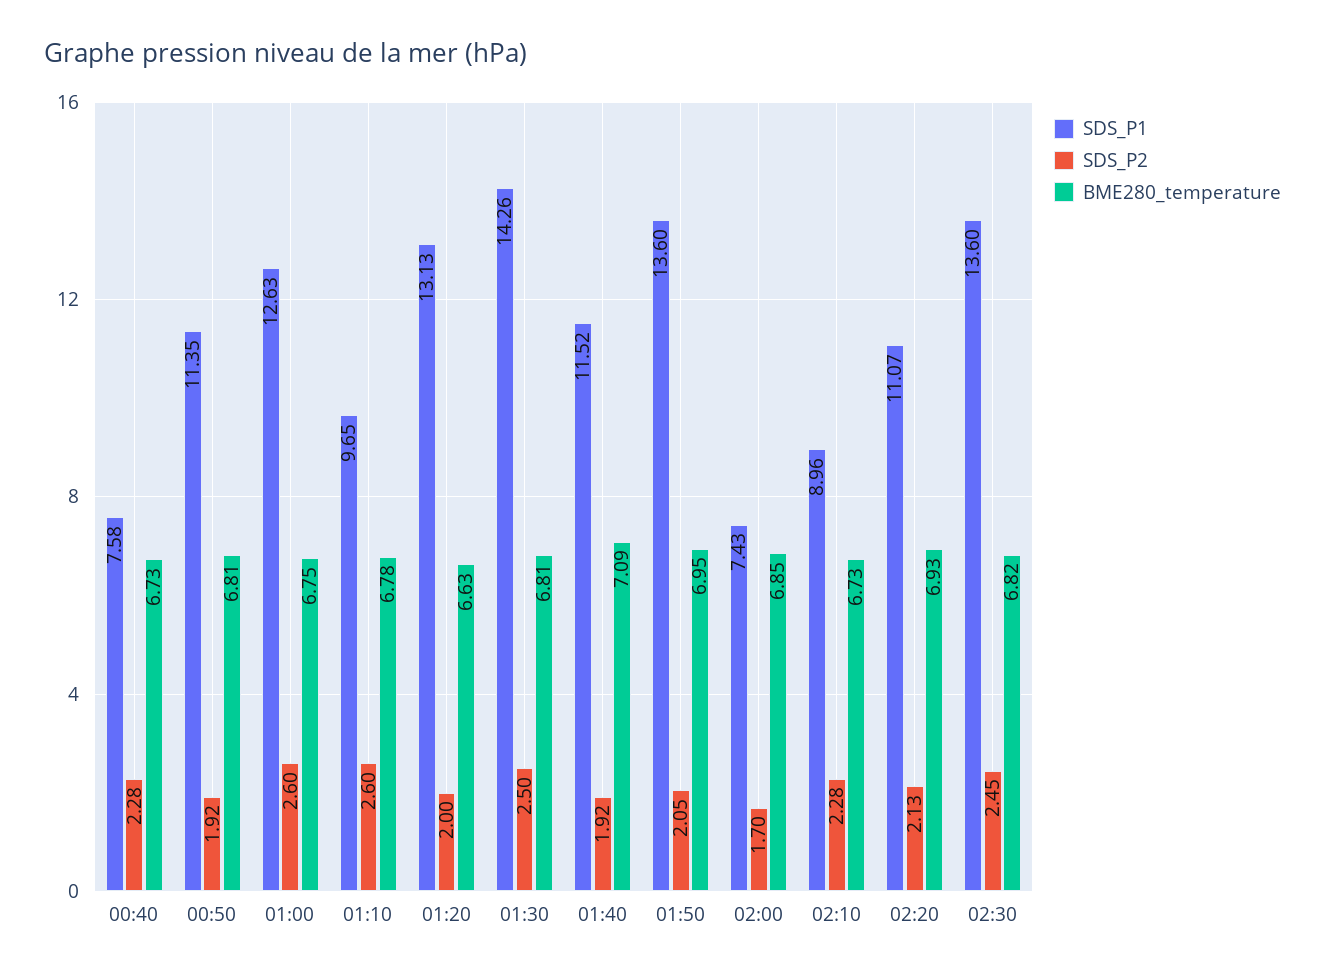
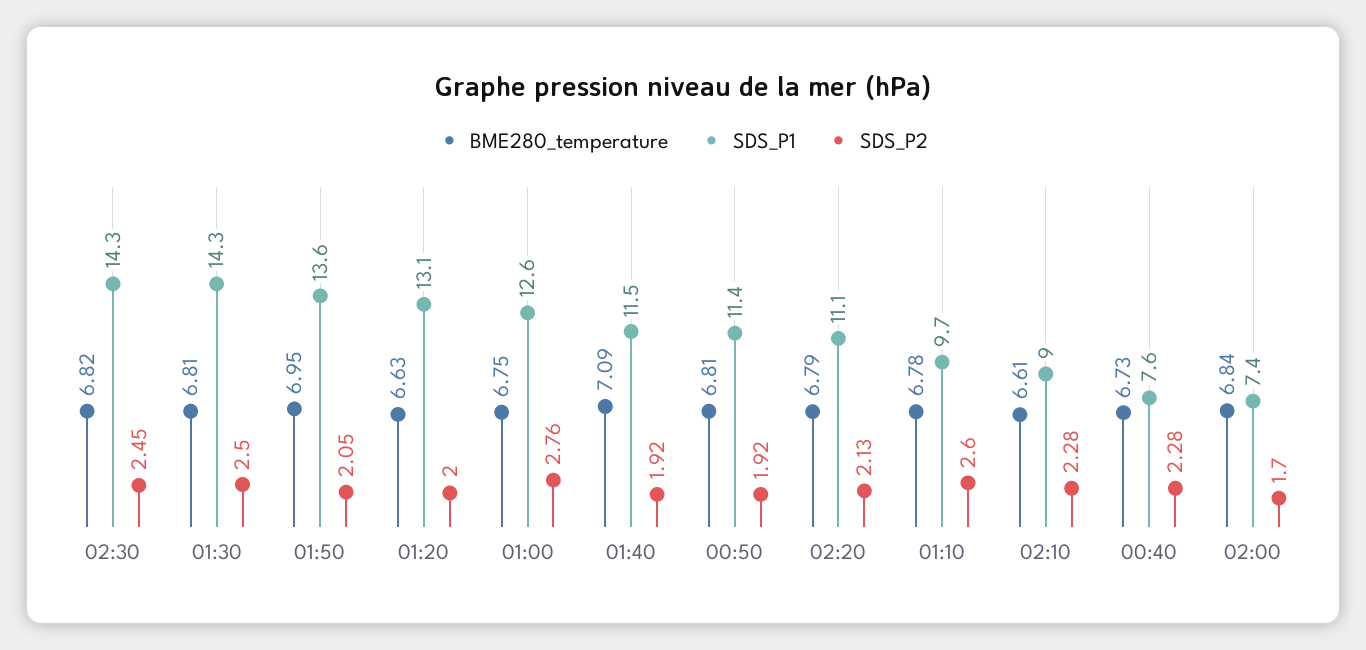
SDS_P2, 01:00: 2.6 -> 2.76
BME280_temperature, 02:00: 6.85 -> 6.84
BME280_temperature, 02:10: 6.73 -> 6.61
BME280_temperature, 02:20: 6.93 -> 6.79
SDS_P1, 02:30: 13.6 -> 14.3

